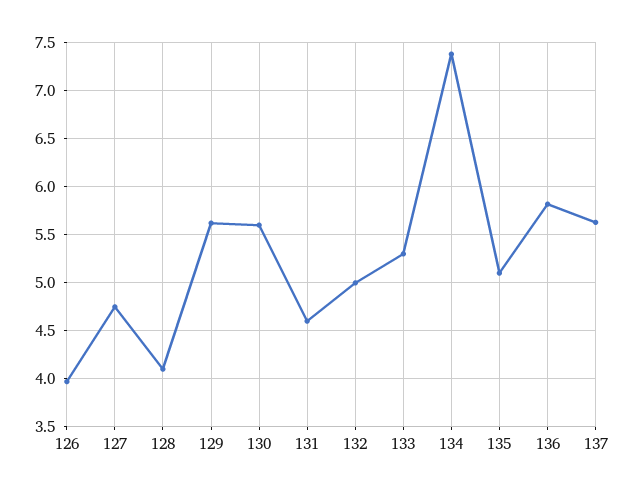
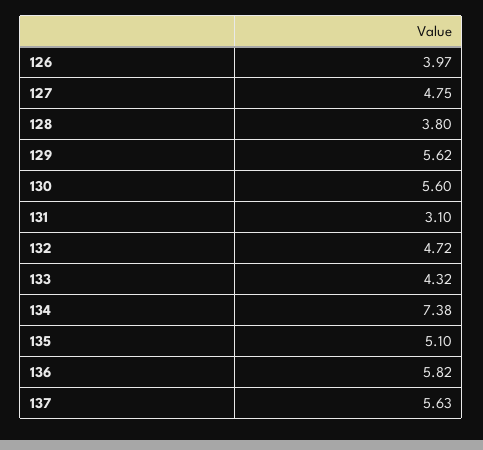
128: 4.1 -> 3.8
131: 4.6 -> 3.1
132: 5 -> 4.72
133: 5.3 -> 4.32

